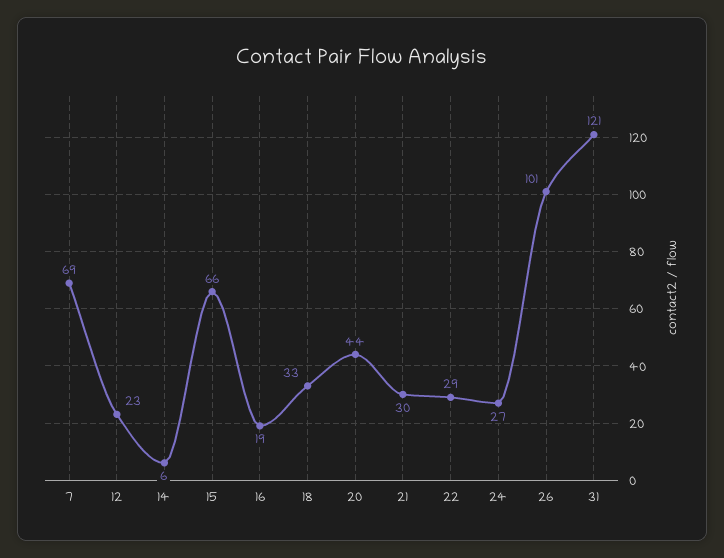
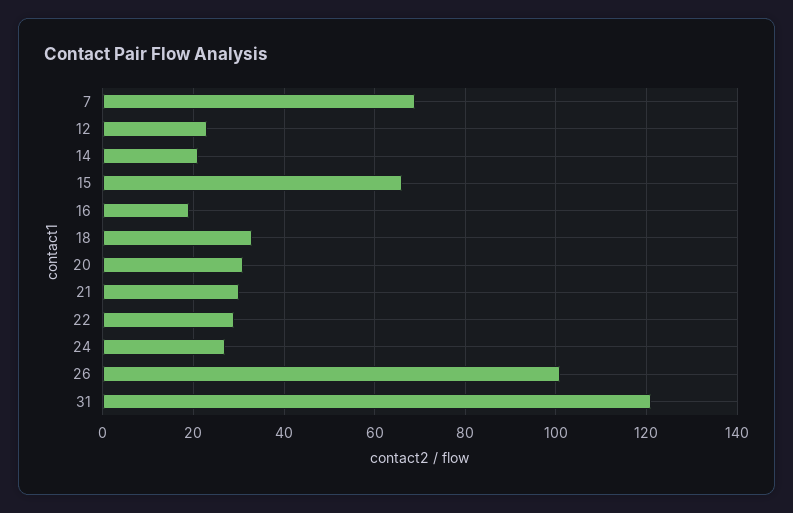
14: 6 -> 20
20: 44 -> 30

